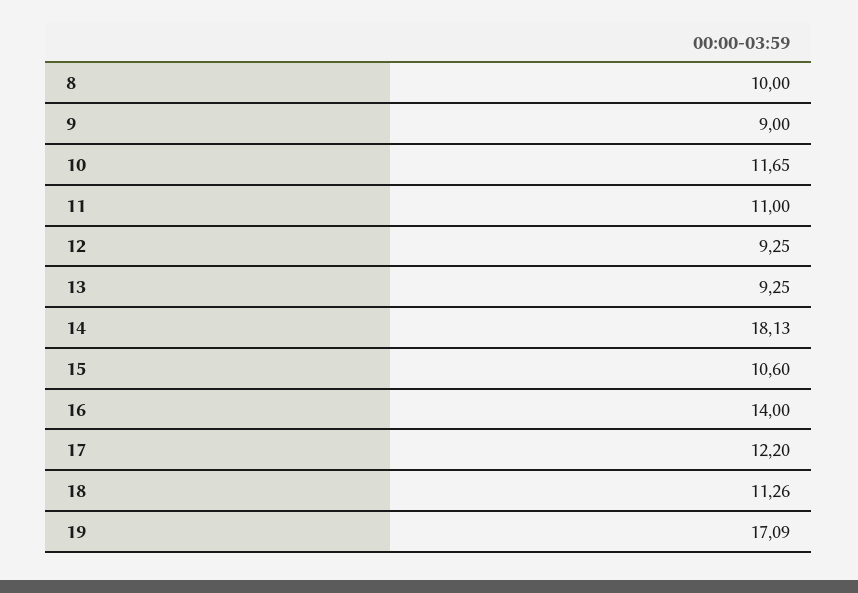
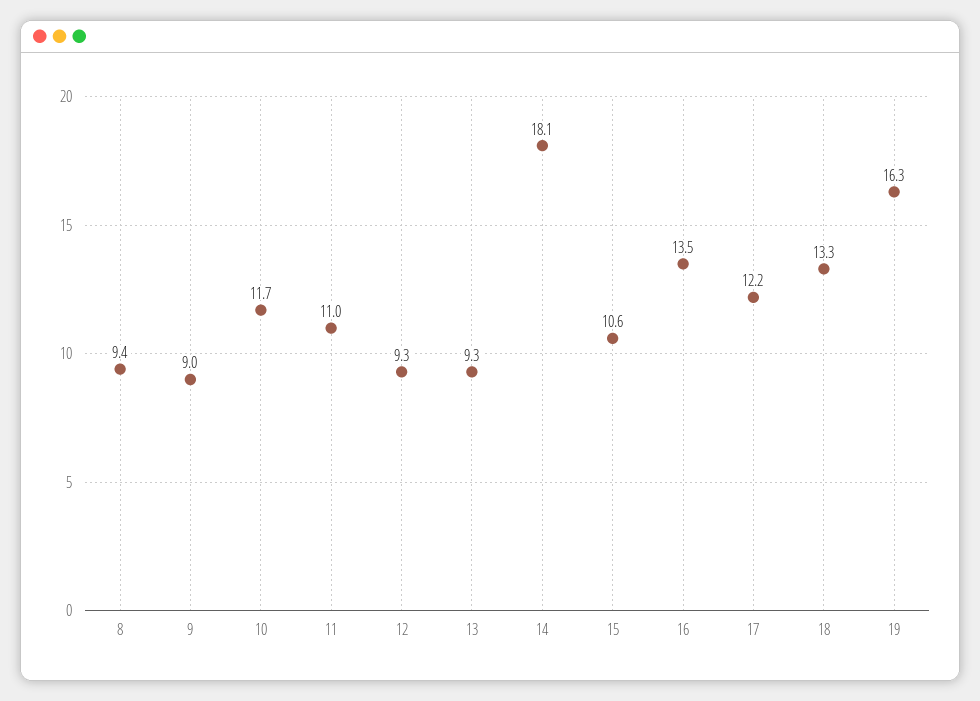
8: 10 -> 9.4
16: 14 -> 13.5
18: 11.26 -> 13.3
19: 17.09 -> 16.3

